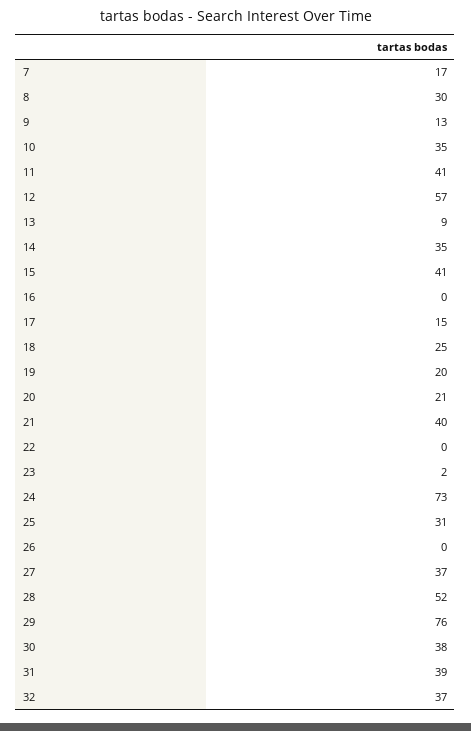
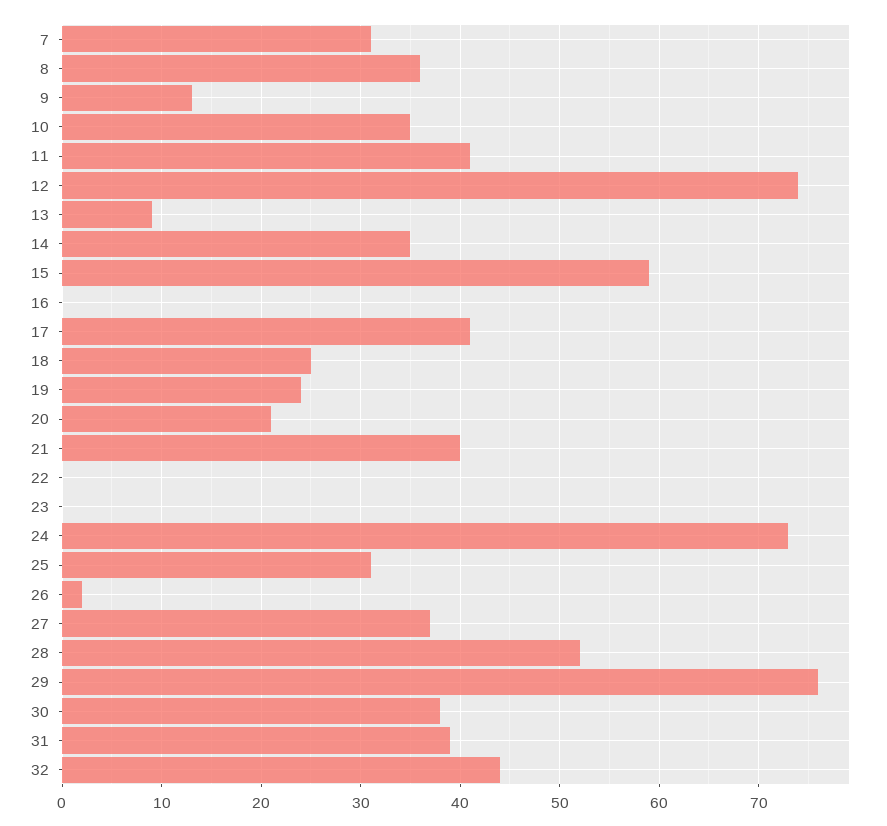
7: 17 -> 31
8: 30 -> 36
12: 57 -> 74
15: 41 -> 59
17: 15 -> 41
19: 20 -> 24
23: 2 -> 0
26: 0 -> 2
32: 37 -> 44

